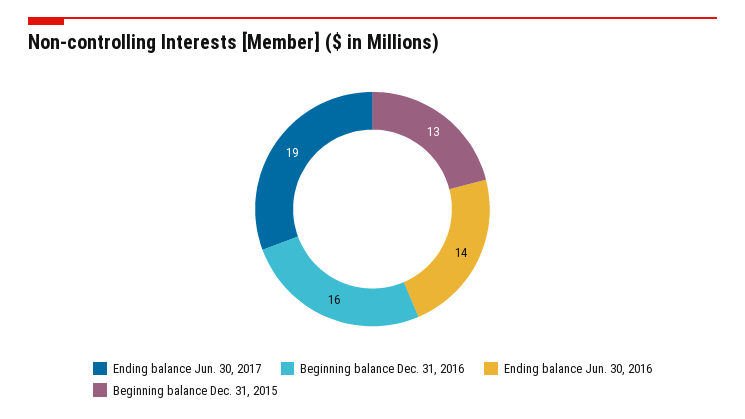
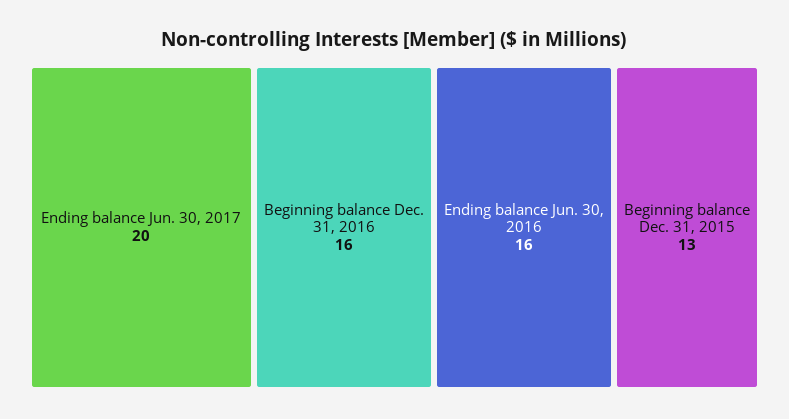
Ending balance Jun. 30, 2017: 19 -> 20
Ending balance Jun. 30, 2016: 14 -> 16

